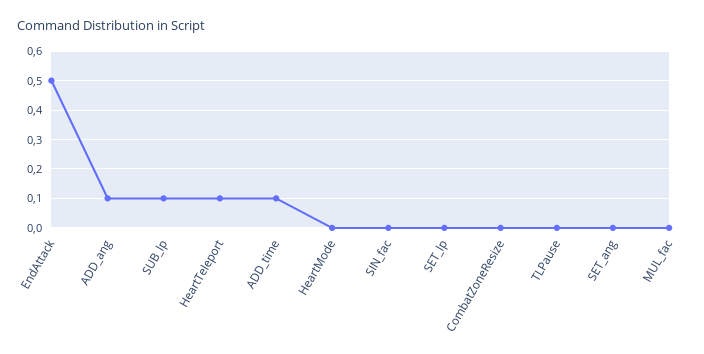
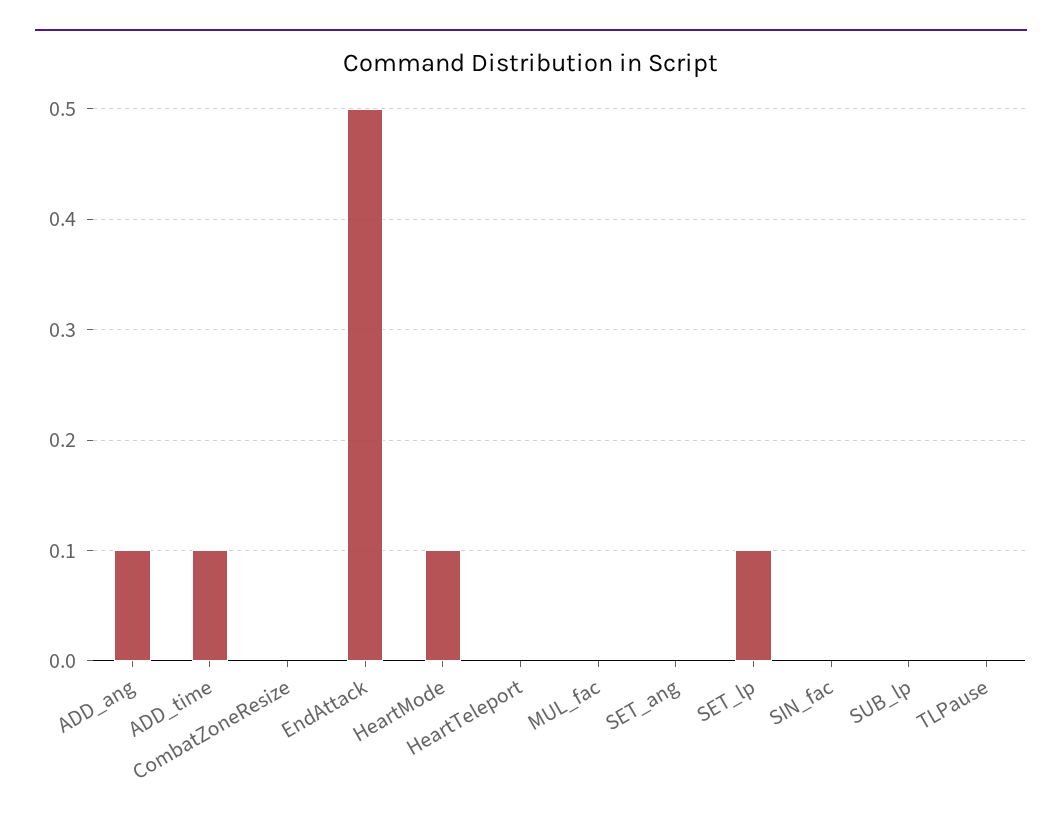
SUB_lp: 0.1 -> 0
HeartTeleport: 0.1 -> 0
HeartMode: 0 -> 0.1
SET_lp: 0 -> 0.1

